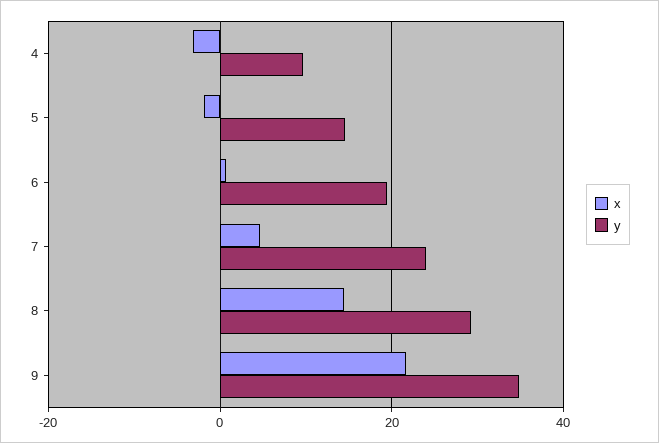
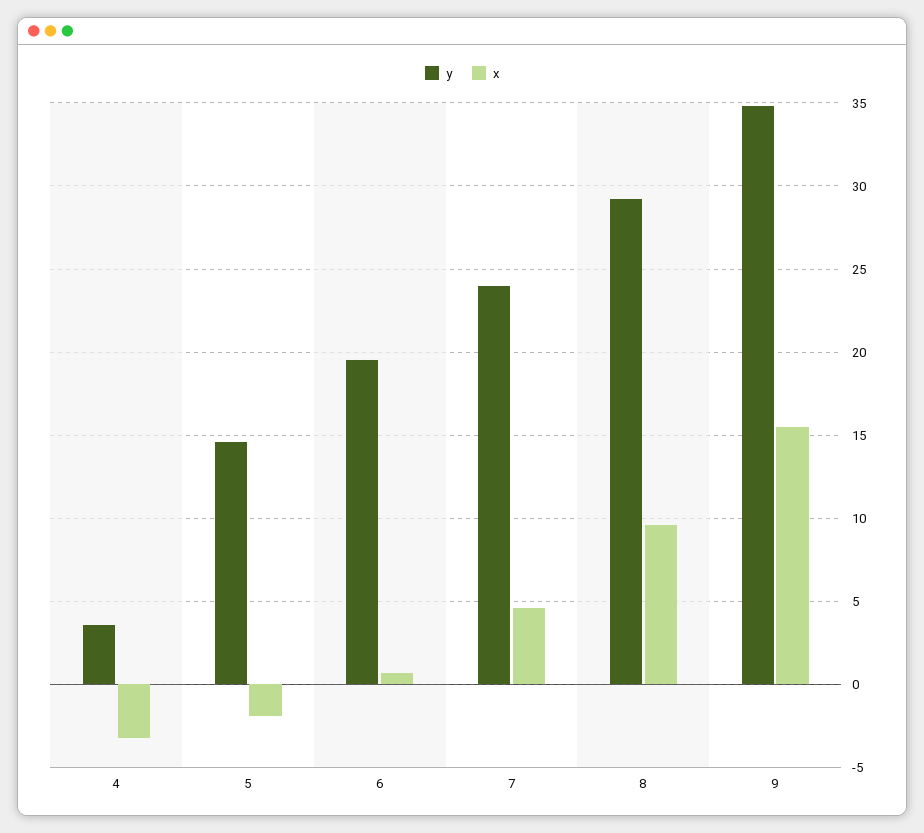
y, 4: 10 -> 3.5
x, 8: 14 -> 9.5
x, 9: 22 -> 15.5

